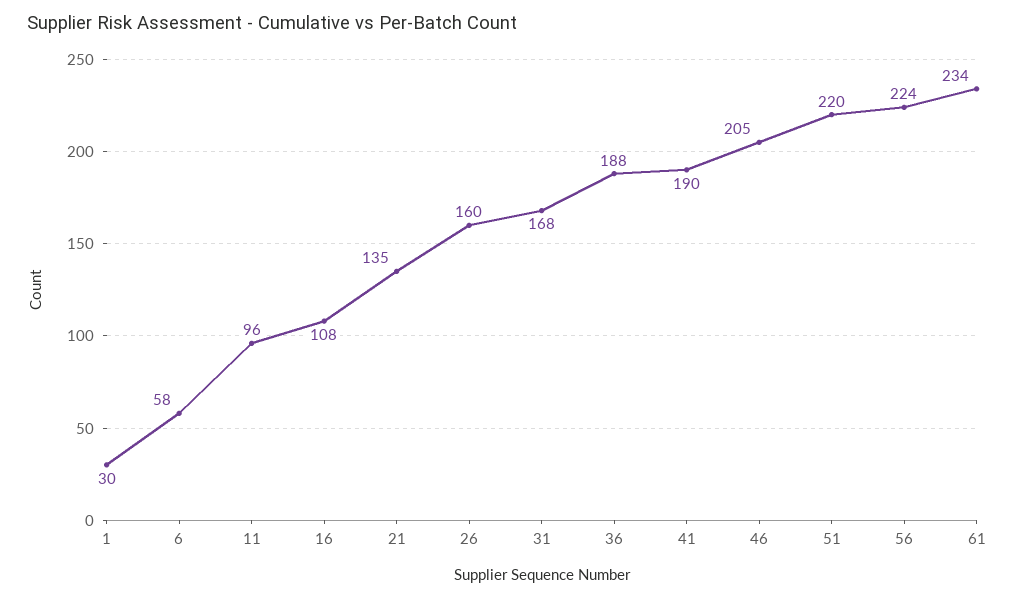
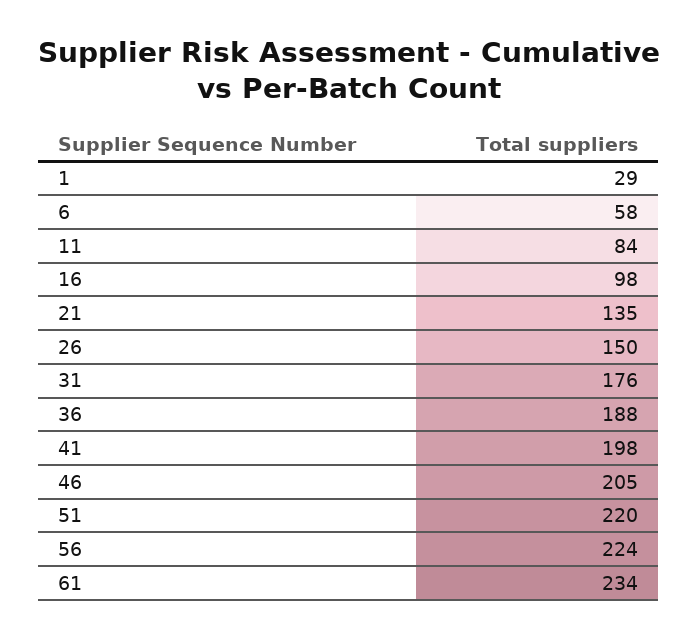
1: 30 -> 29
11: 96 -> 84
16: 108 -> 98
26: 160 -> 150
31: 168 -> 176
41: 190 -> 198

